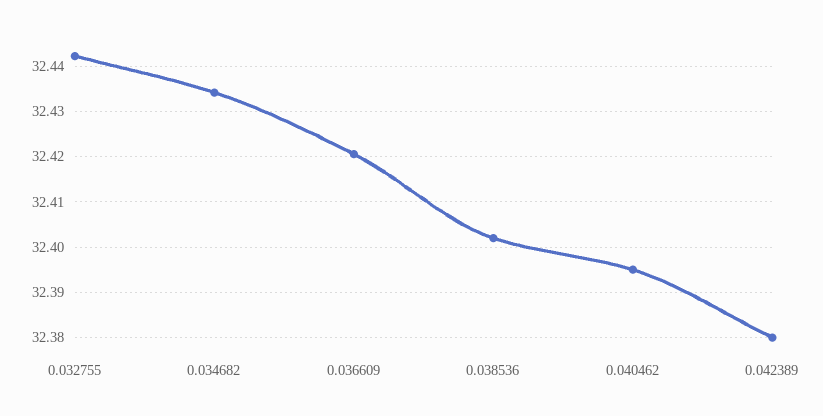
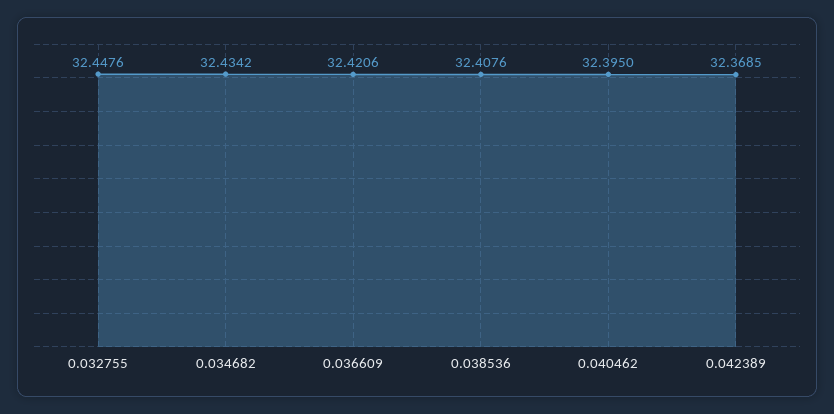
0.032755: 32.442 -> 32.4476
0.038536: 32.402 -> 32.4076
0.042389: 32.38 -> 32.3685

